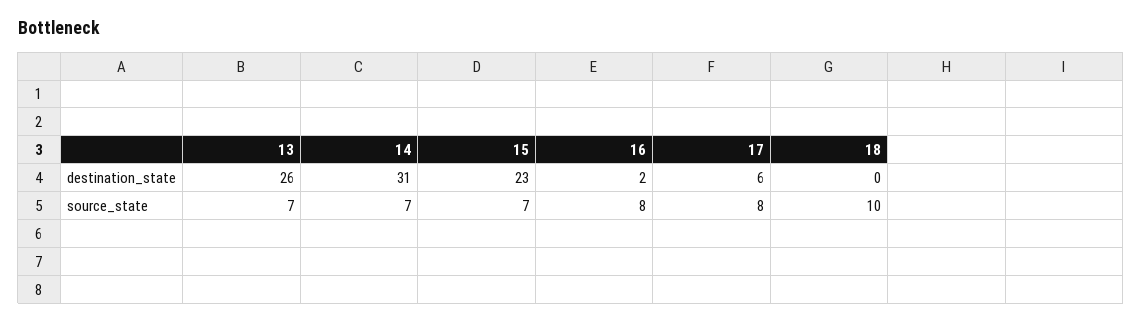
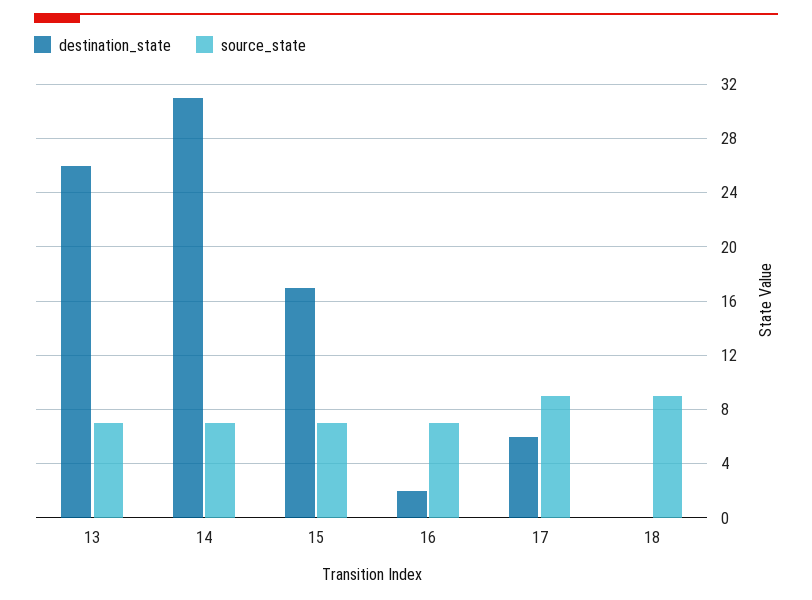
destination_state, 15: 23 -> 17
source_state, 16: 8 -> 7
source_state, 17: 8 -> 9
source_state, 18: 10 -> 9

